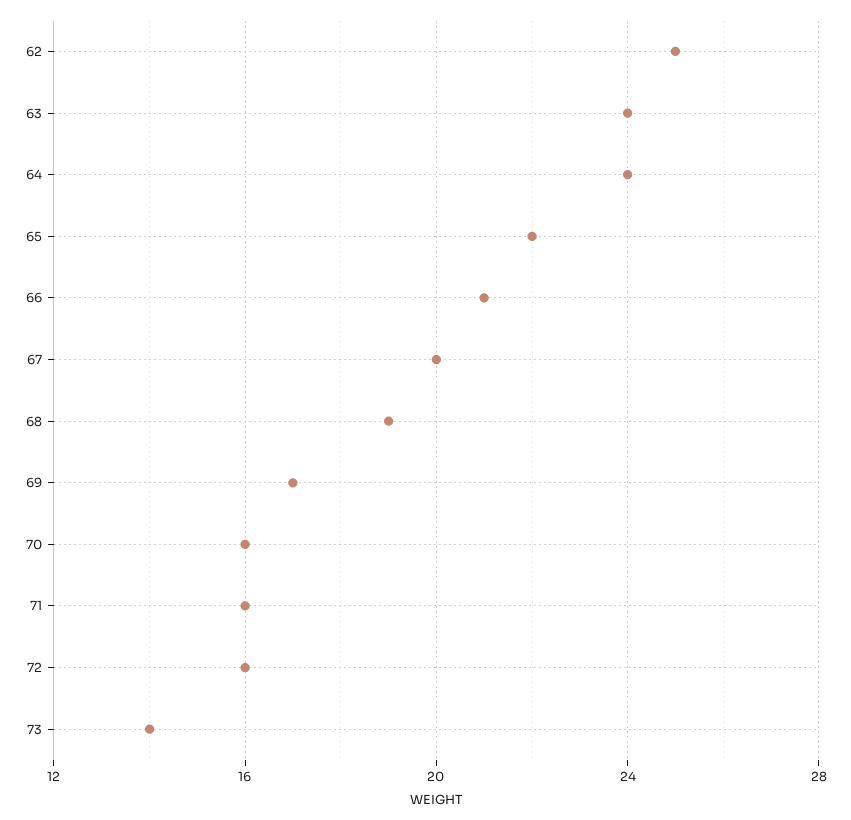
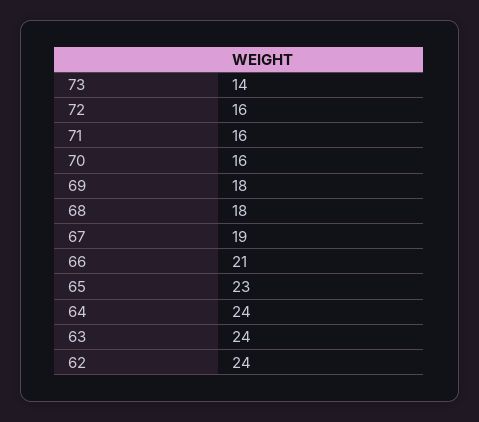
62: 25 -> 24
65: 22 -> 23
67: 20 -> 19
68: 19 -> 18
69: 17 -> 18

